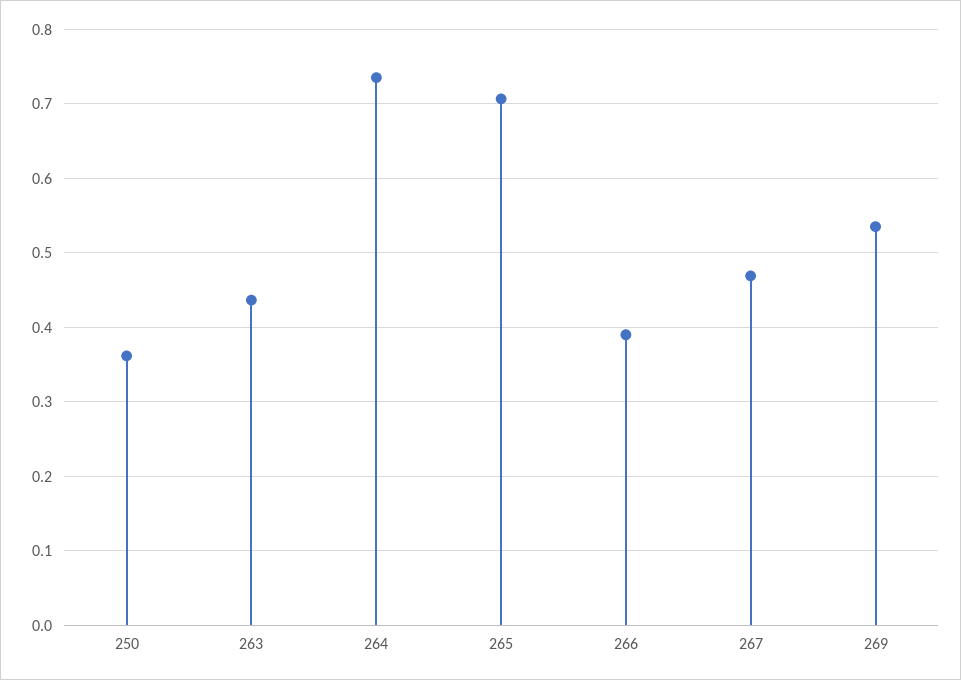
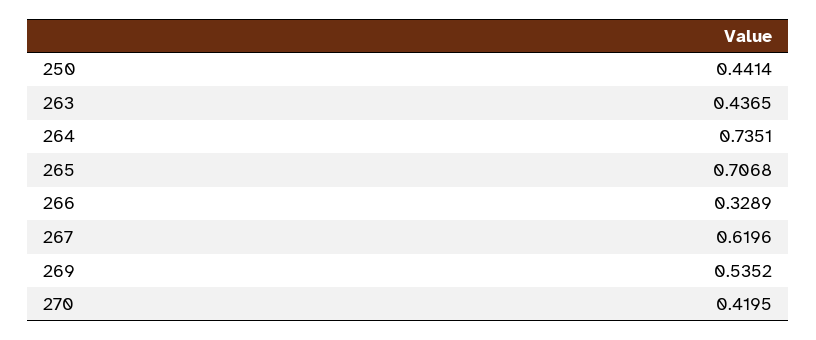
250: 0.36 -> 0.4414
266: 0.39 -> 0.3289
267: 0.47 -> 0.6196
270: none -> 0.4195

